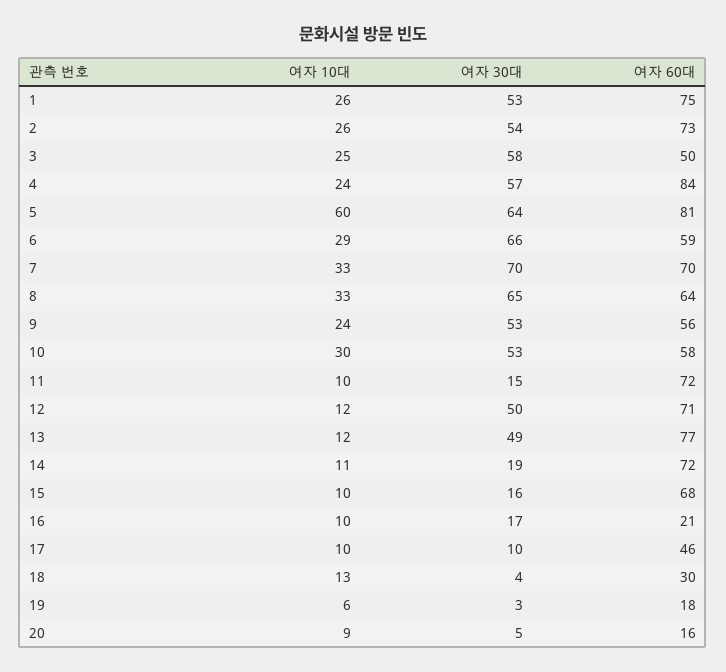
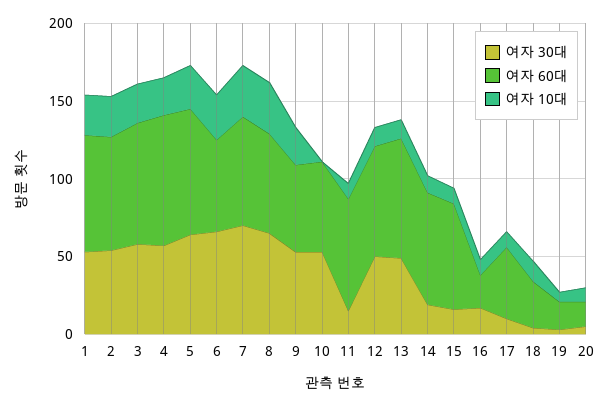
여자 60대, 3: 50 -> 80
여자 10대, 5: 60 -> 30
여자 10대, 10: 30 -> 0

